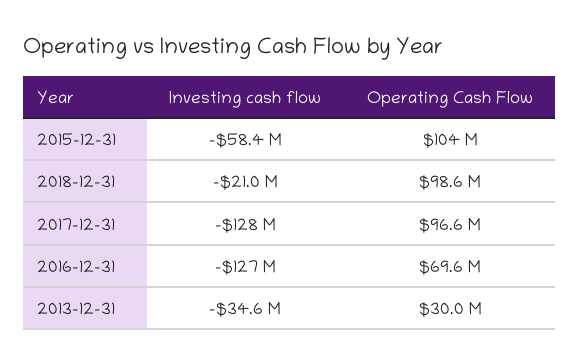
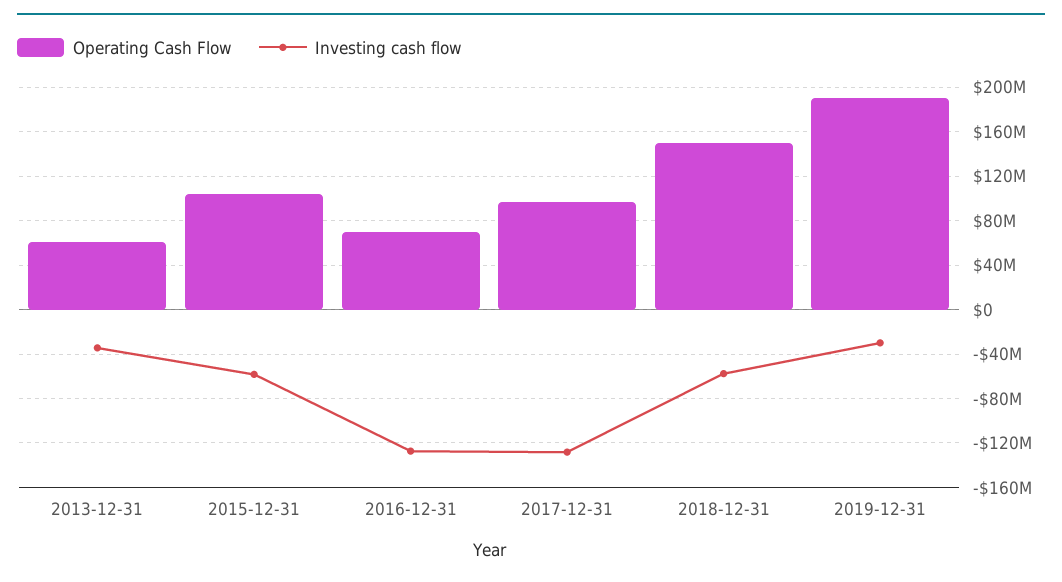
Investing cash flow, 2018-12-31: -21000000 -> -60000000
Operating Cash Flow, 2018-12-31: 98600000 -> 150000000
Operating Cash Flow, 2013-12-31: 30000000 -> 60000000
Operating Cash Flow, 2019-12-31: none -> 190000000
Investing cash flow, 2019-12-31: none -> -30000000

